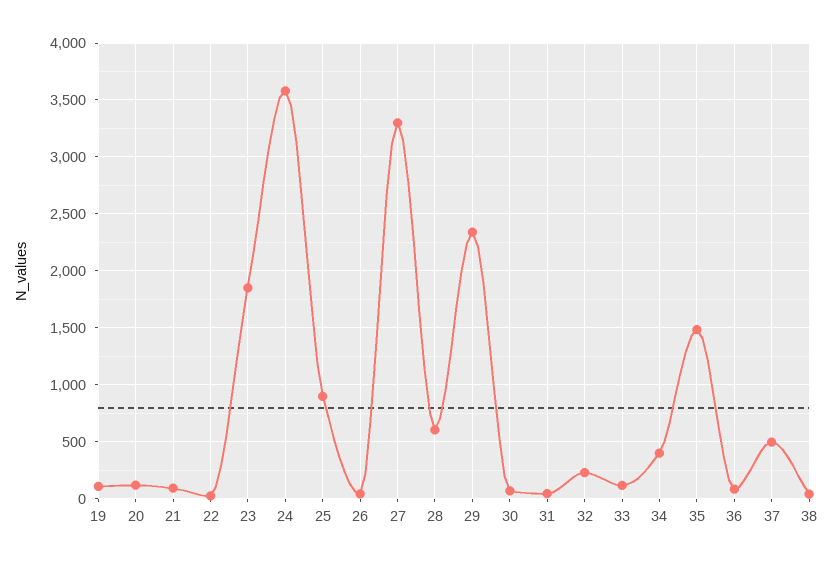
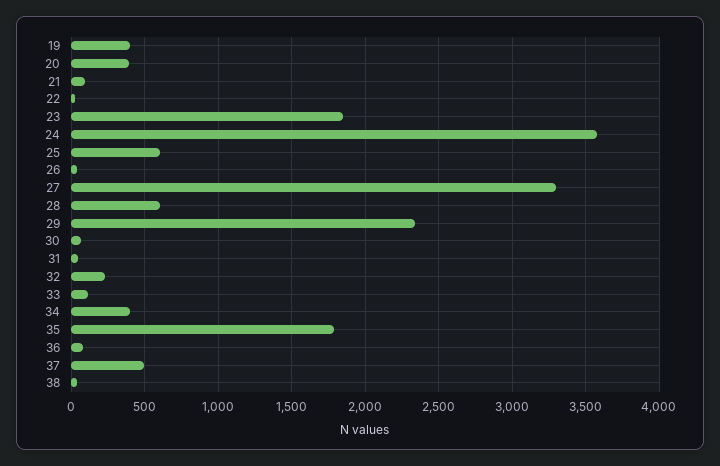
19: 100 -> 400
20: 100 -> 400
25: 900 -> 600
35: 1500 -> 1800

